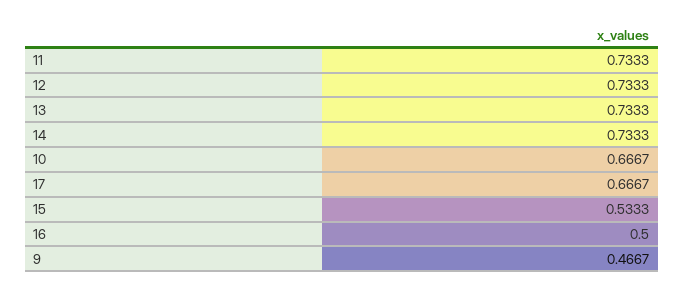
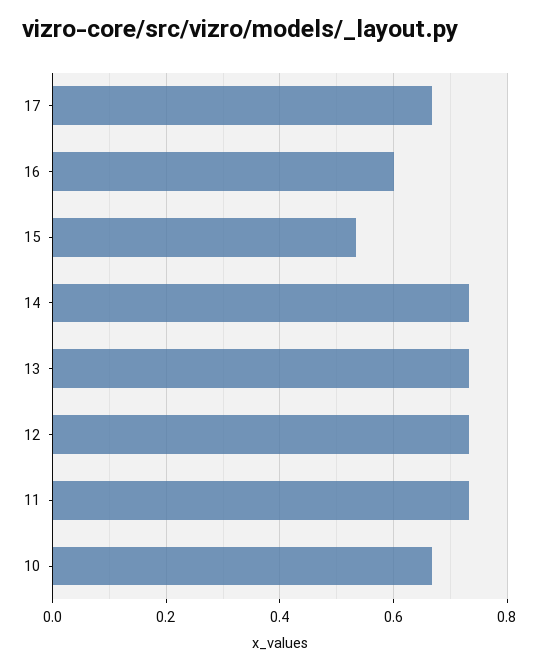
16: 0.5 -> 0.6
9: 0.4667 -> none

